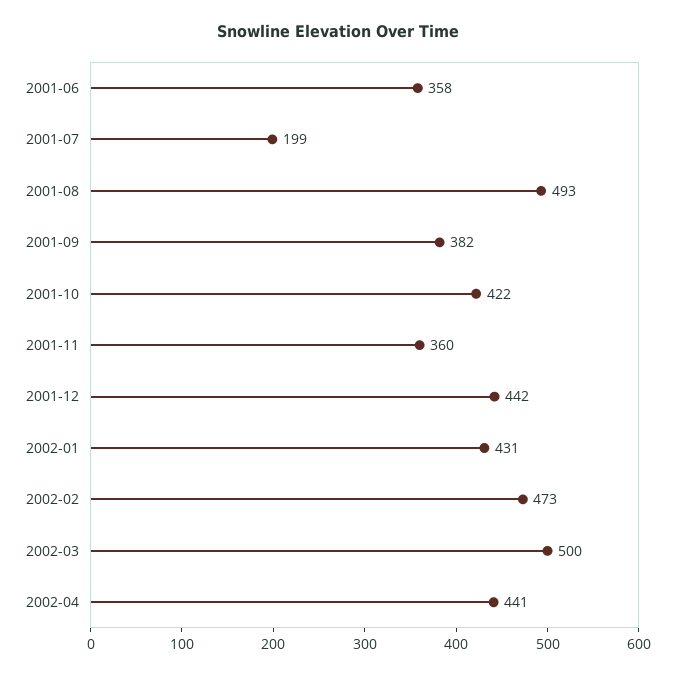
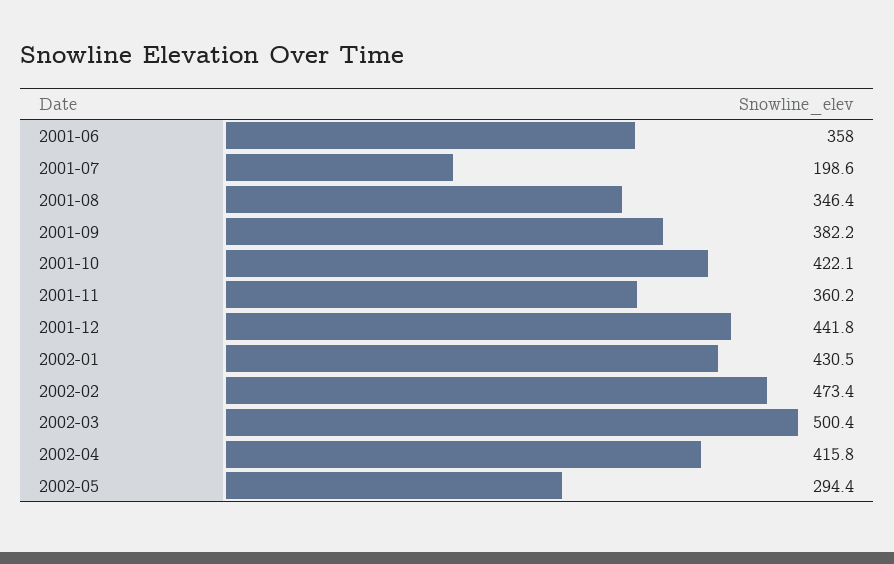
2001-08: 493 -> 346.4
2002-04: 441 -> 415.8
2002-05: none -> 294.4

